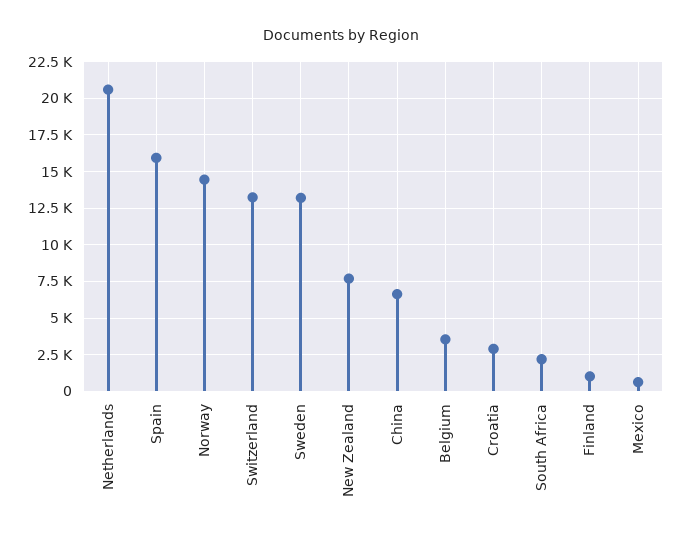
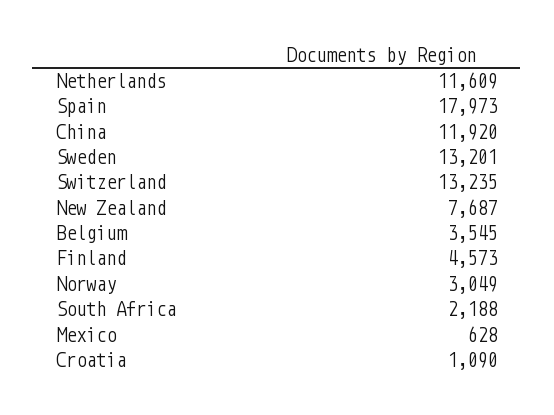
Netherlands: 20500 -> 11609
Spain: 16000 -> 17973
Norway: 14500 -> 3049
China: 6500 -> 11920
Croatia: 3000 -> 1090
Finland: 1000 -> 4573

